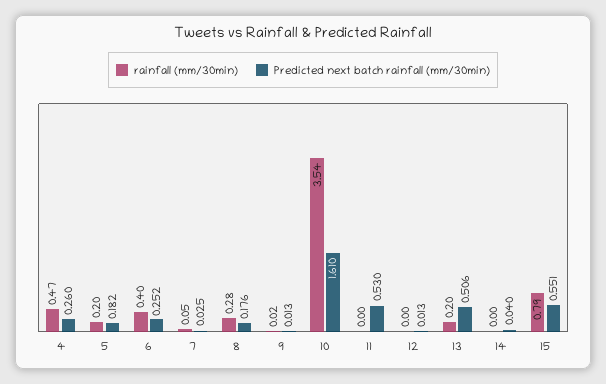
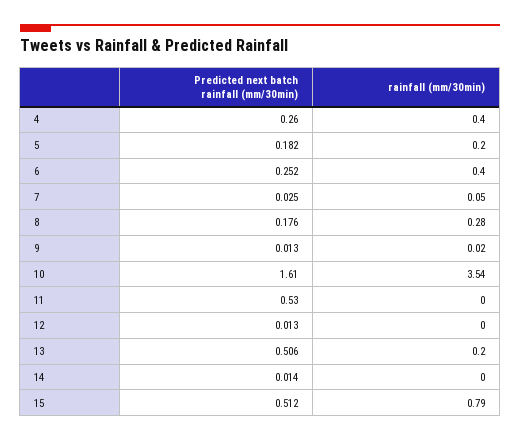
rainfall (mm/30min), 4: 0.47 -> 0.4
Predicted next batch rainfall (mm/30min), 14: 0.04 -> 0.014
Predicted next batch rainfall (mm/30min), 15: 0.551 -> 0.512

